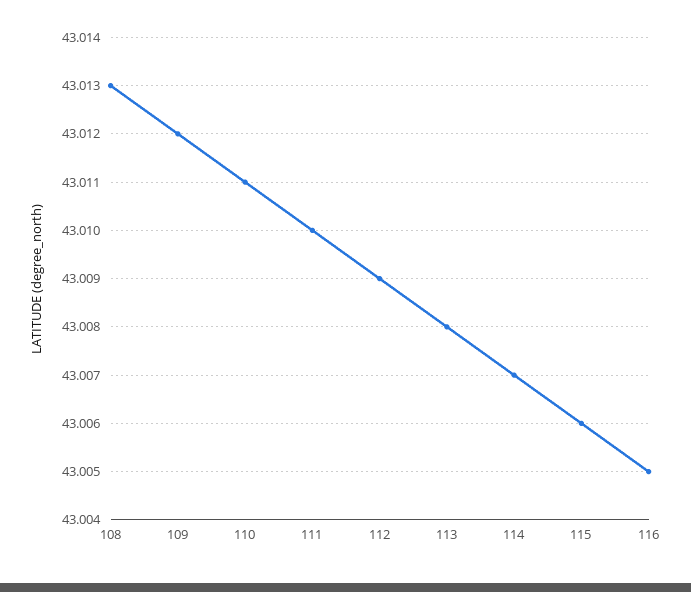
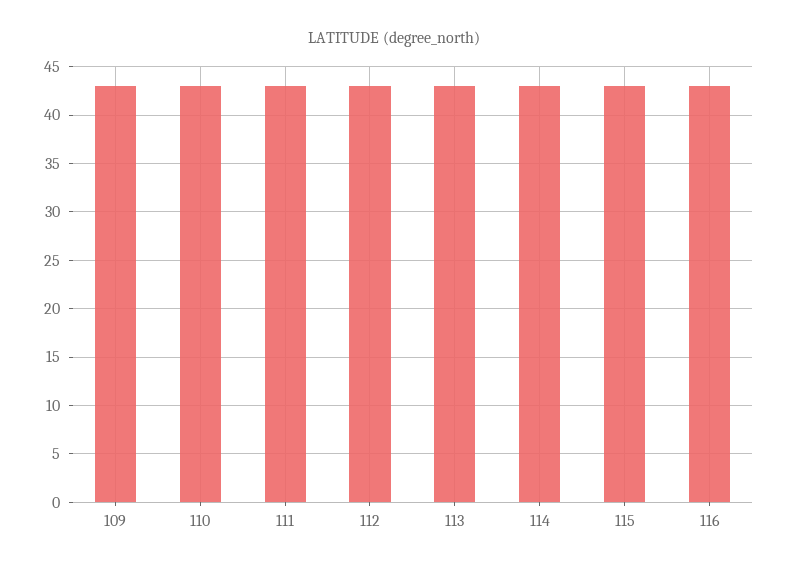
108: 43.013 -> none

